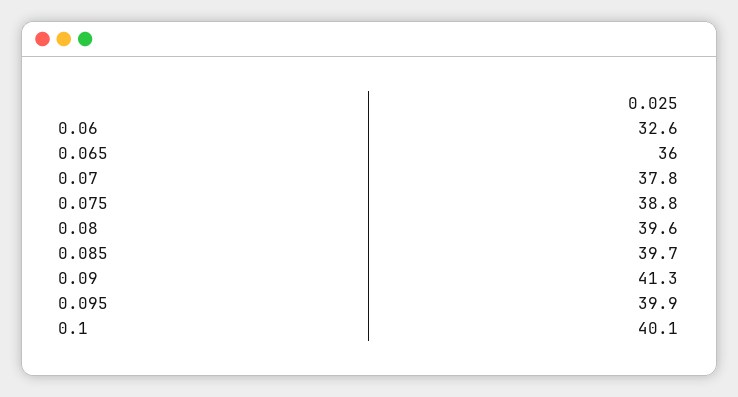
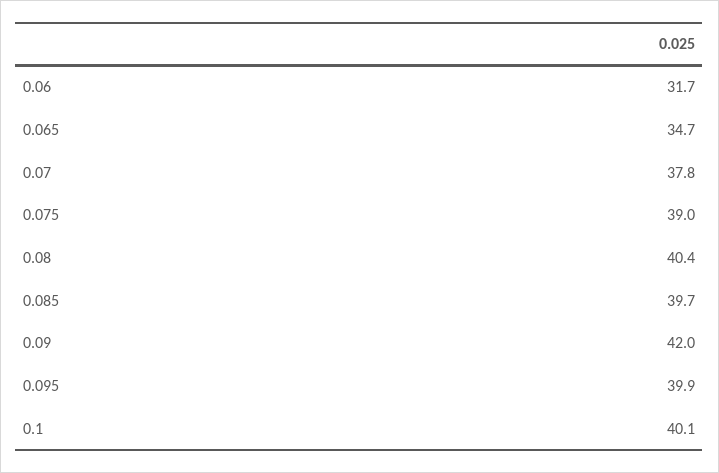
0.06: 32.6 -> 31.7
0.065: 36 -> 34.7
0.075: 38.8 -> 39
0.08: 39.6 -> 40.4
0.09: 41.3 -> 42

